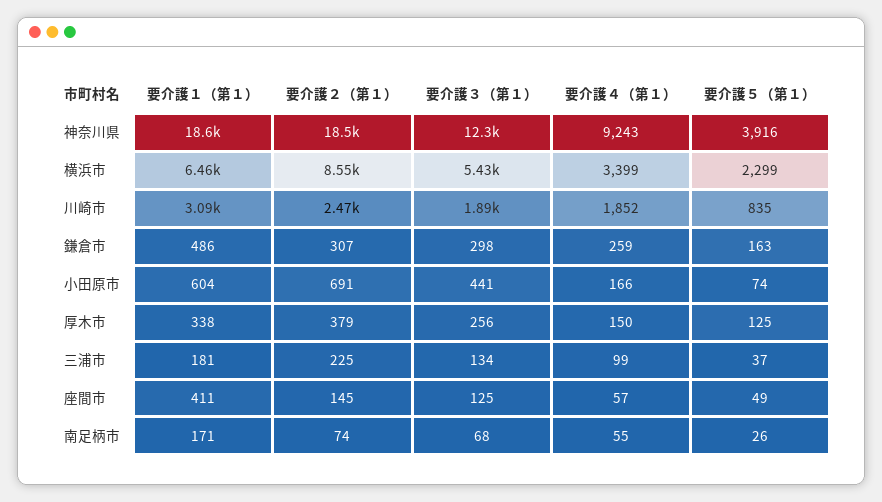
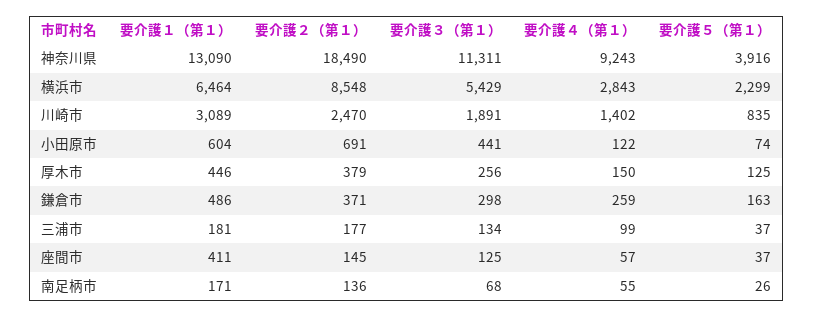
要介護１（第１）, 神奈川県: 18600 -> 13090
要介護３（第１）, 神奈川県: 12300 -> 11311
要介護４（第１）, 横浜市: 3399 -> 2843
要介護４（第１）, 川崎市: 1852 -> 1402
要介護２（第１）, 鎌倉市: 307 -> 371
要介護４（第１）, 小田原市: 166 -> 122
要介護１（第１）, 厚木市: 338 -> 446
要介護２（第１）, 三浦市: 225 -> 177
要介護５（第１）, 座間市: 49 -> 37
要介護２（第１）, 南足柄市: 74 -> 136

